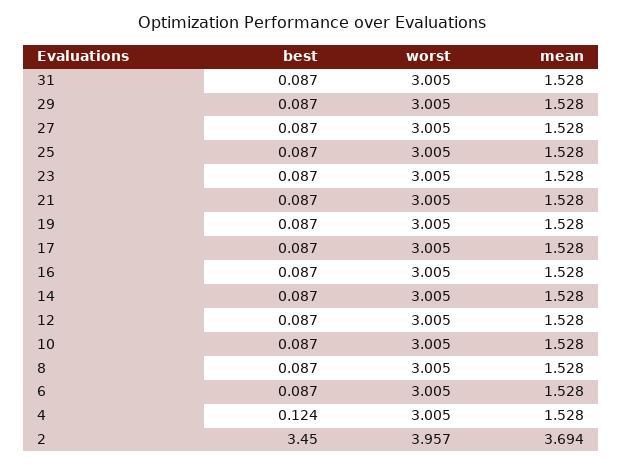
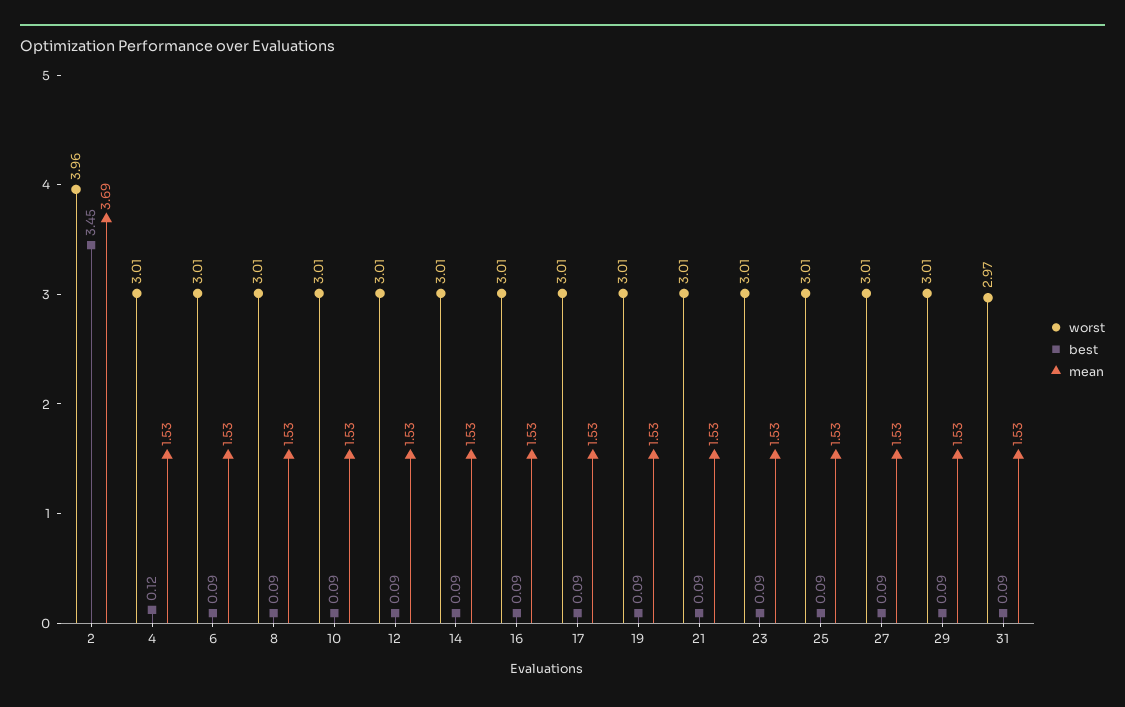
worst, 31: 3.005 -> 2.97

